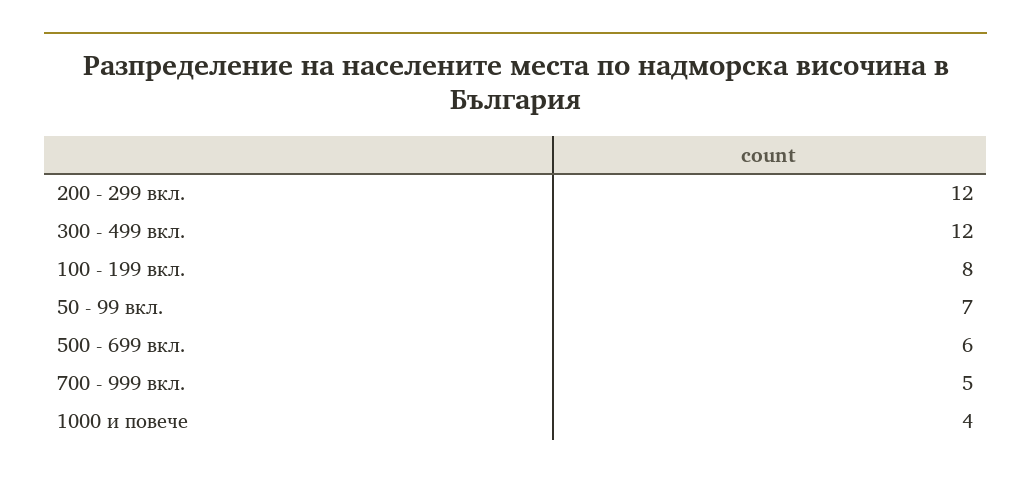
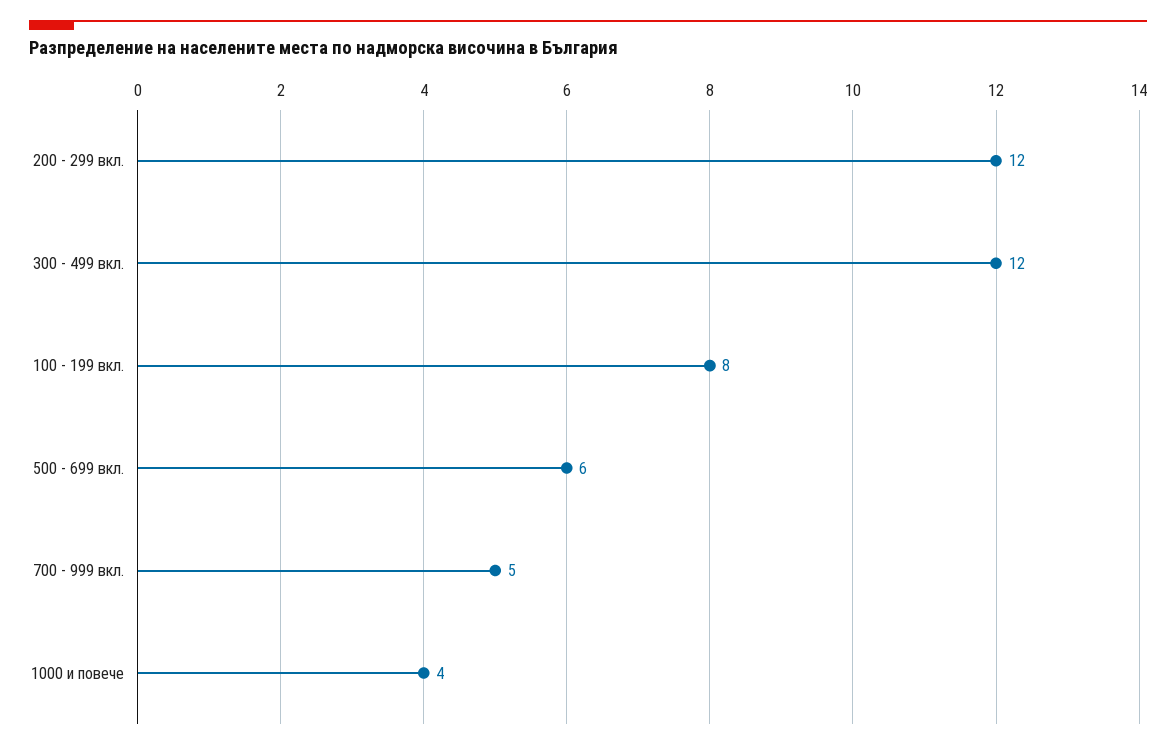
50 - 99 вкл.: 7 -> none

